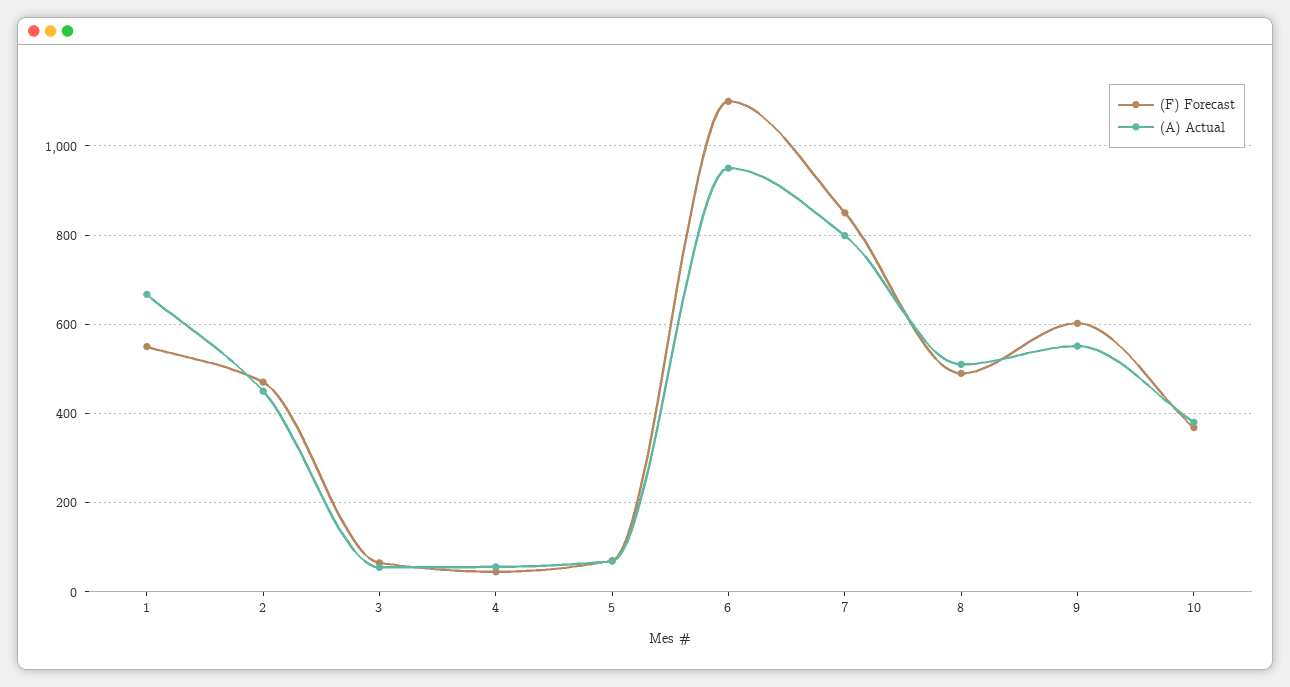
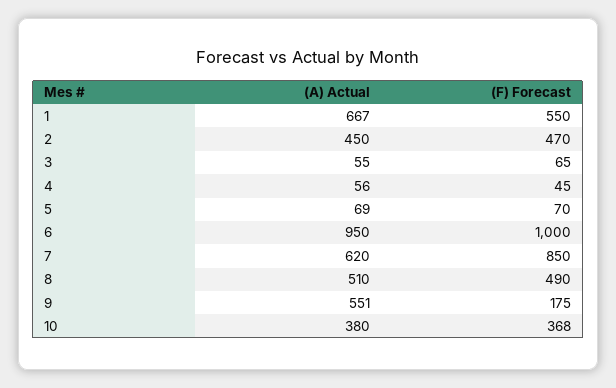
(F) Forecast, 6: 1100 -> 1000
(A) Actual, 7: 800 -> 620
(F) Forecast, 9: 600 -> 175

